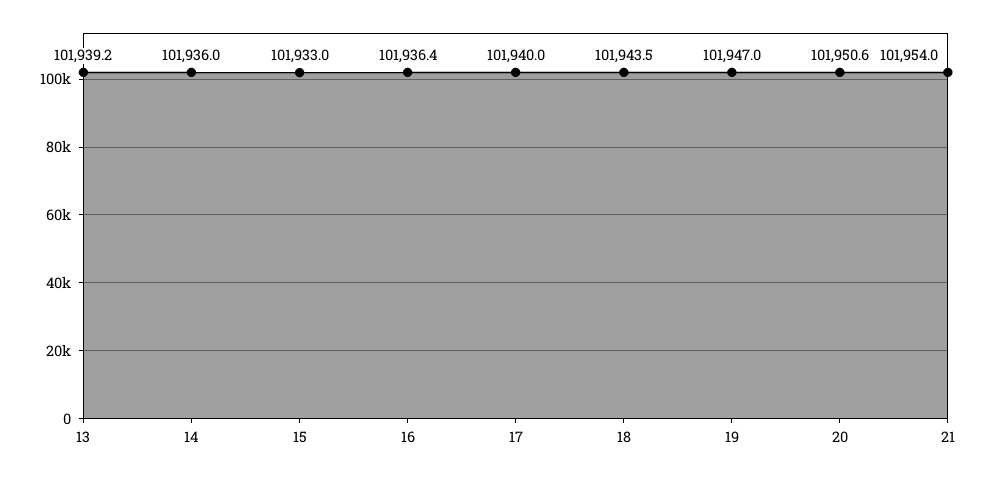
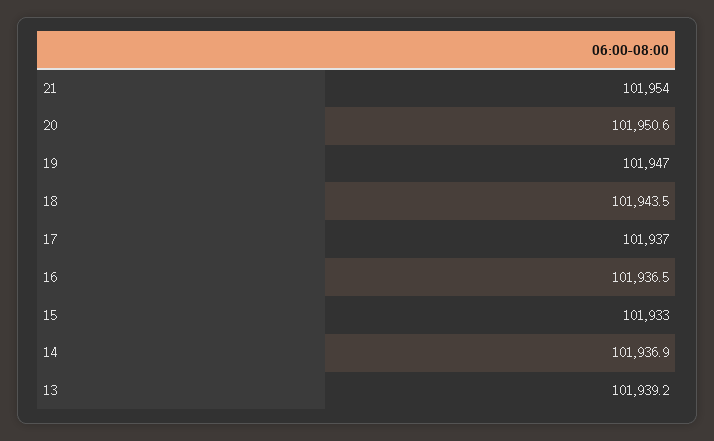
14: 101936 -> 101936.9
16: 101936.4 -> 101936.5
17: 101940 -> 101937

